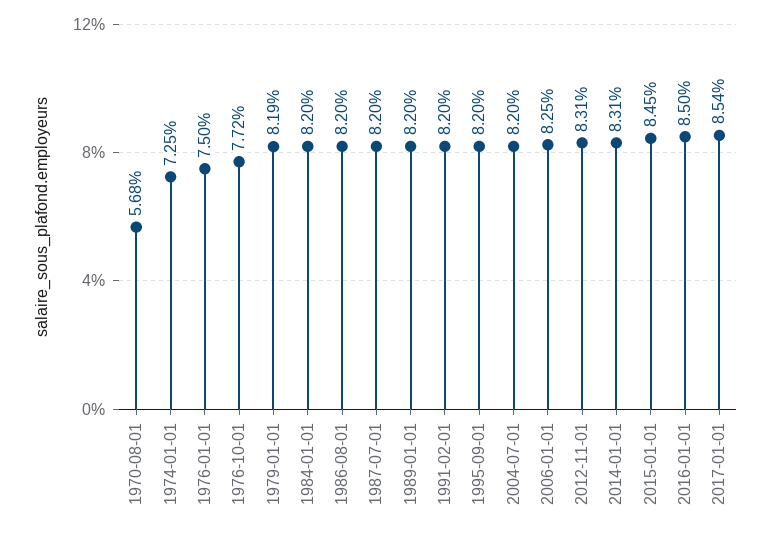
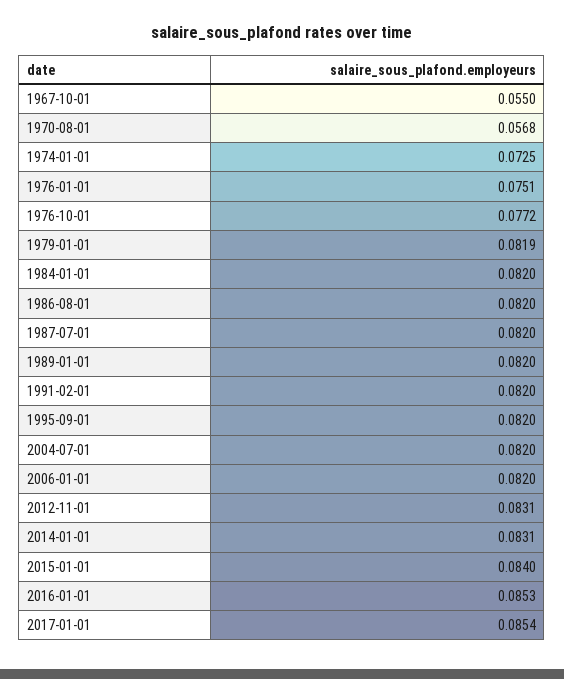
1976-01-01: 0.075 -> 0.0751
2006-01-01: 0.0825 -> 0.082
2015-01-01: 0.0845 -> 0.084
2016-01-01: 0.085 -> 0.0853
1967-10-01: none -> 0.055

